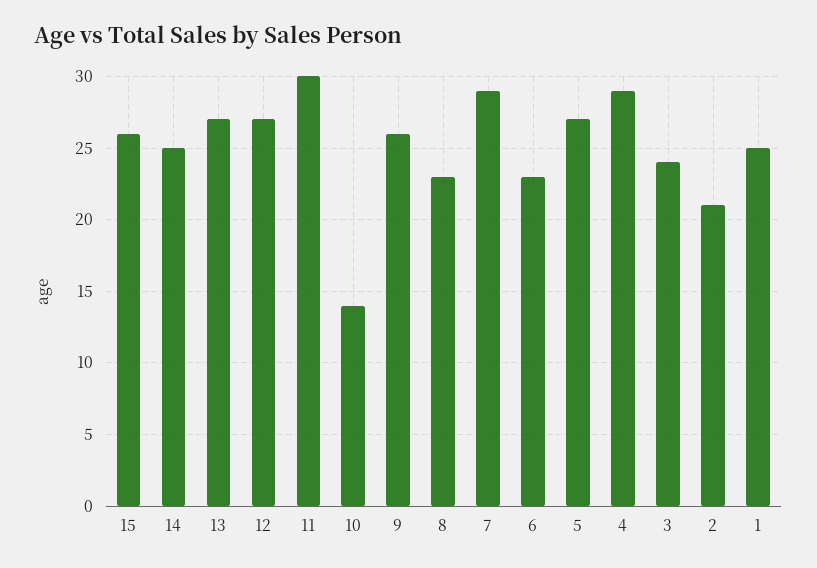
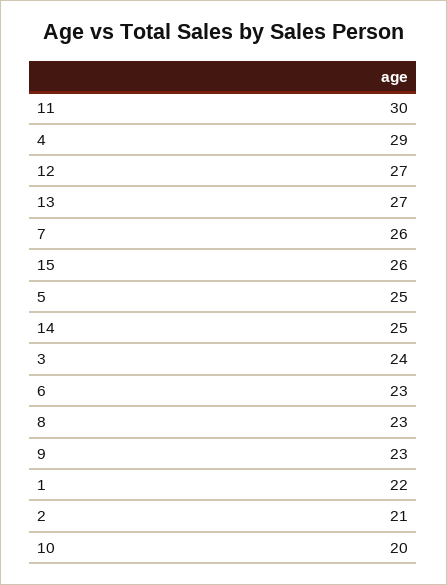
10: 14 -> 20
9: 26 -> 23
7: 29 -> 26
5: 27 -> 25
1: 25 -> 22

